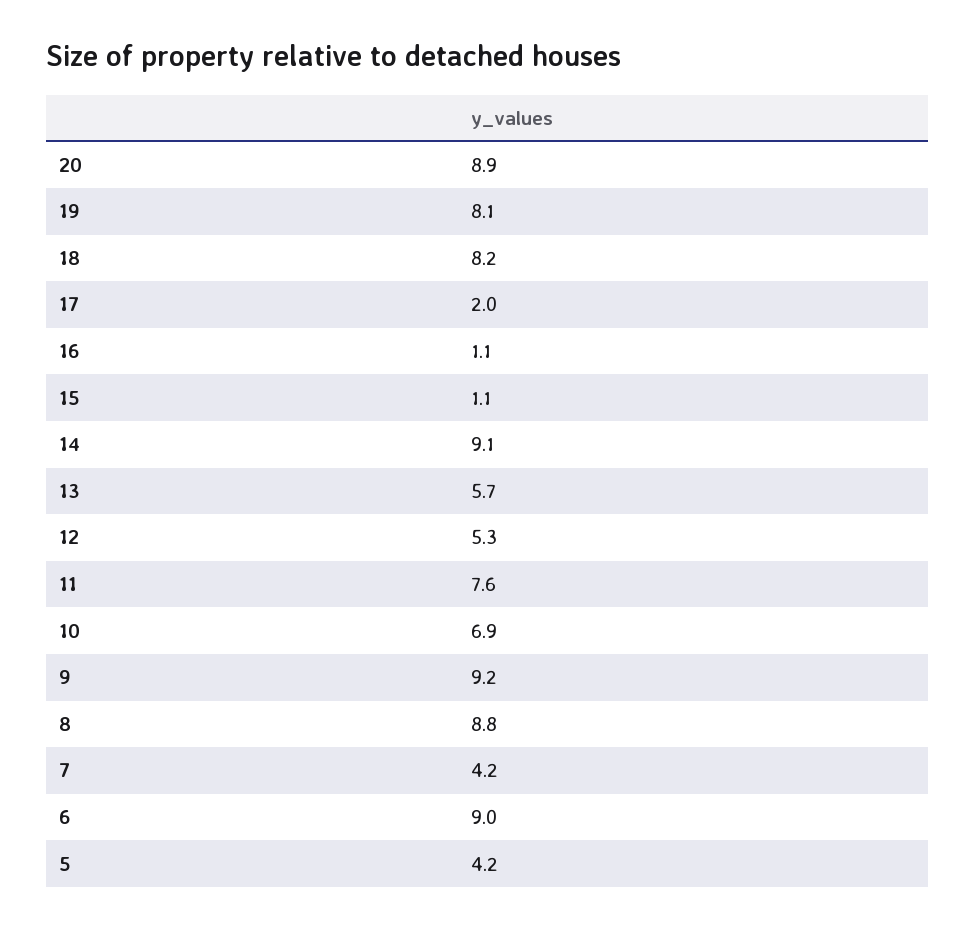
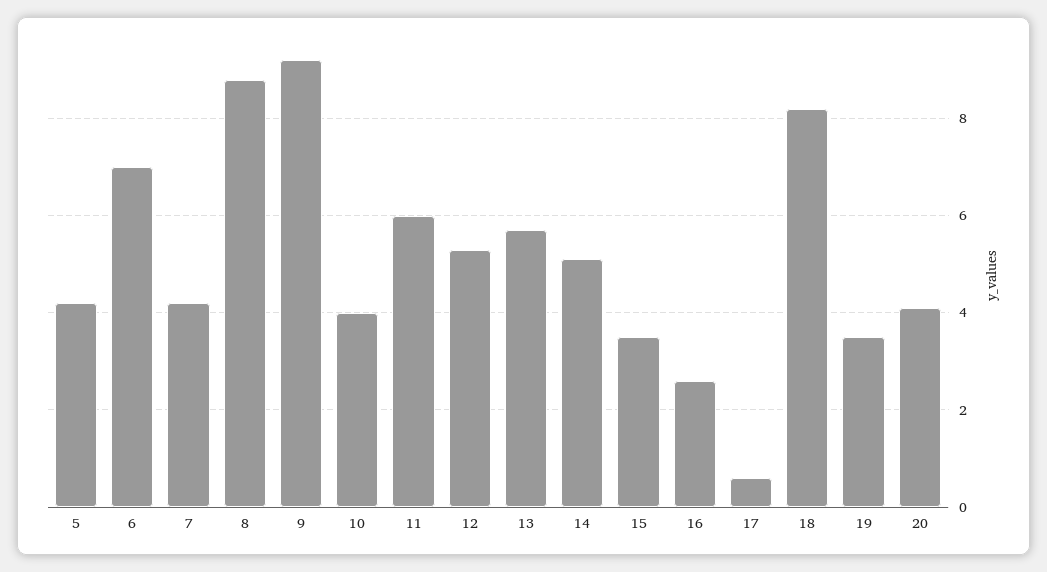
20: 8.9 -> 4
19: 8.1 -> 3.5
17: 2 -> 0.5
16: 1.1 -> 2.5
15: 1.1 -> 3.5
14: 9.1 -> 5
11: 7.6 -> 6
10: 6.9 -> 4
6: 9 -> 7

